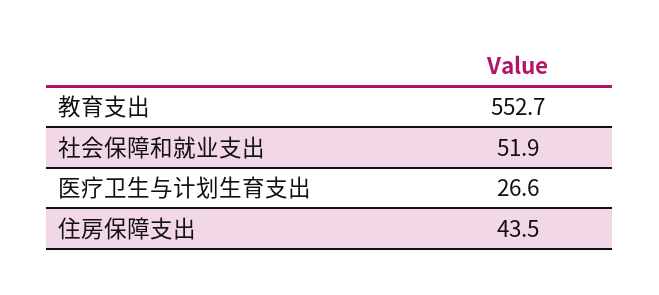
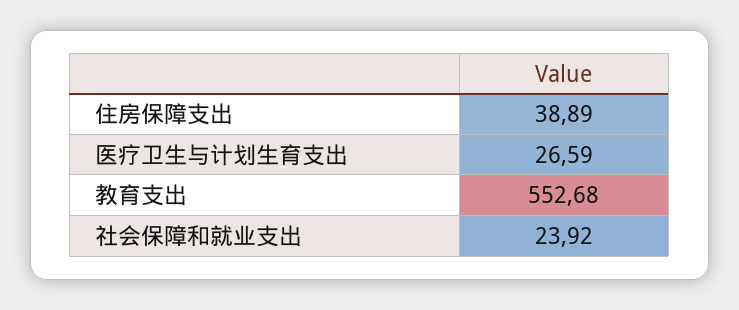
社会保障和就业支出: 51.9 -> 23.92
住房保障支出: 43.5 -> 38.89

